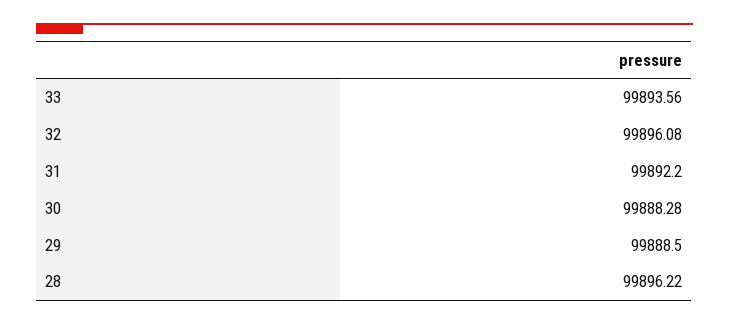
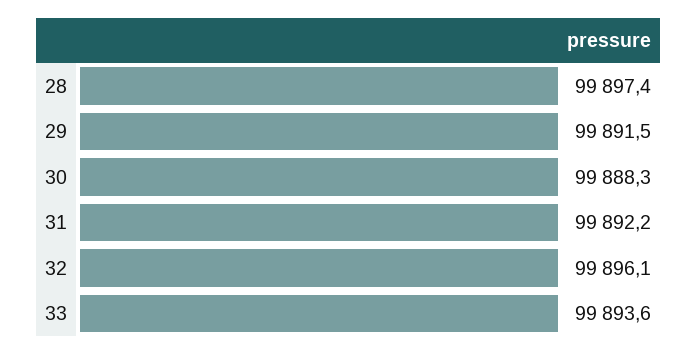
29: 99888.5 -> 99891.5
28: 99896.22 -> 99897.4

